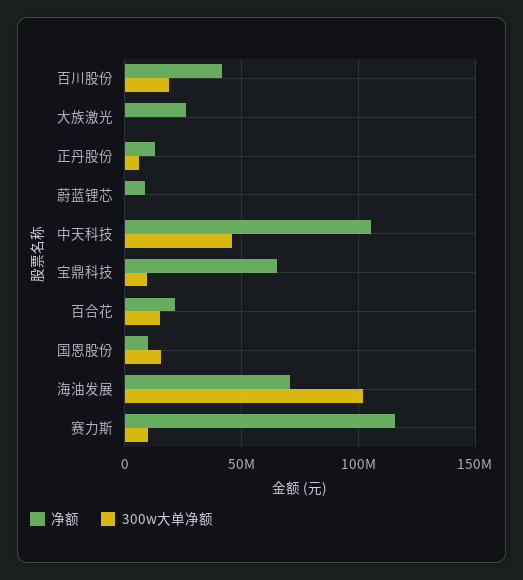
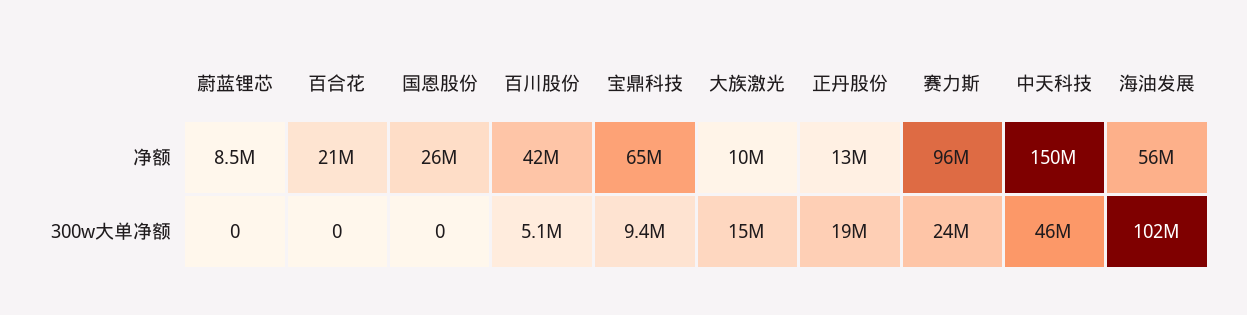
300w大单净额, 百川股份: 20000000 -> 5100000
净额, 大族激光: 25000000 -> 10000000
300w大单净额, 大族激光: 0 -> 15000000
300w大单净额, 正丹股份: 5000000 -> 19000000
净额, 中天科技: 105000000 -> 150000000
300w大单净额, 百合花: 15000000 -> 0
净额, 国恩股份: 10000000 -> 26000000
300w大单净额, 国恩股份: 15000000 -> 0
净额, 海油发展: 70000000 -> 56000000
净额, 赛力斯: 115000000 -> 96000000
300w大单净额, 赛力斯: 10000000 -> 24000000

